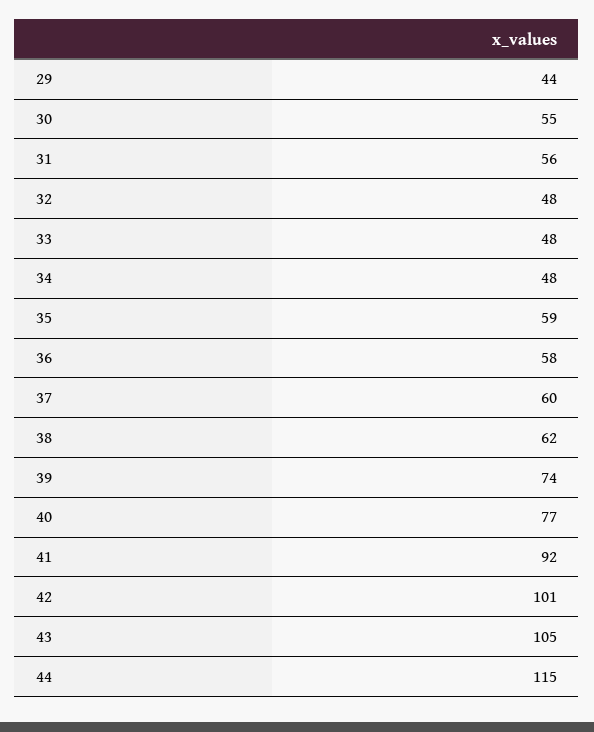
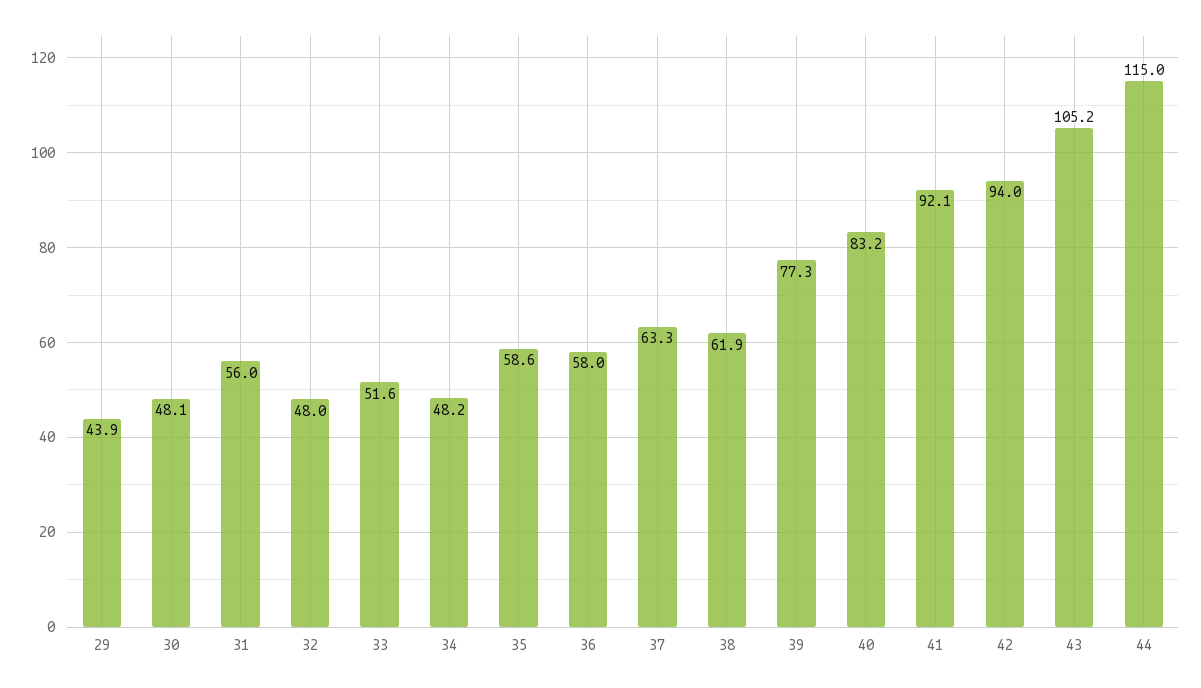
30: 55 -> 48.1
33: 48 -> 51.6
37: 60 -> 63.3
39: 74 -> 77.3
40: 77 -> 83.2
42: 101 -> 94

